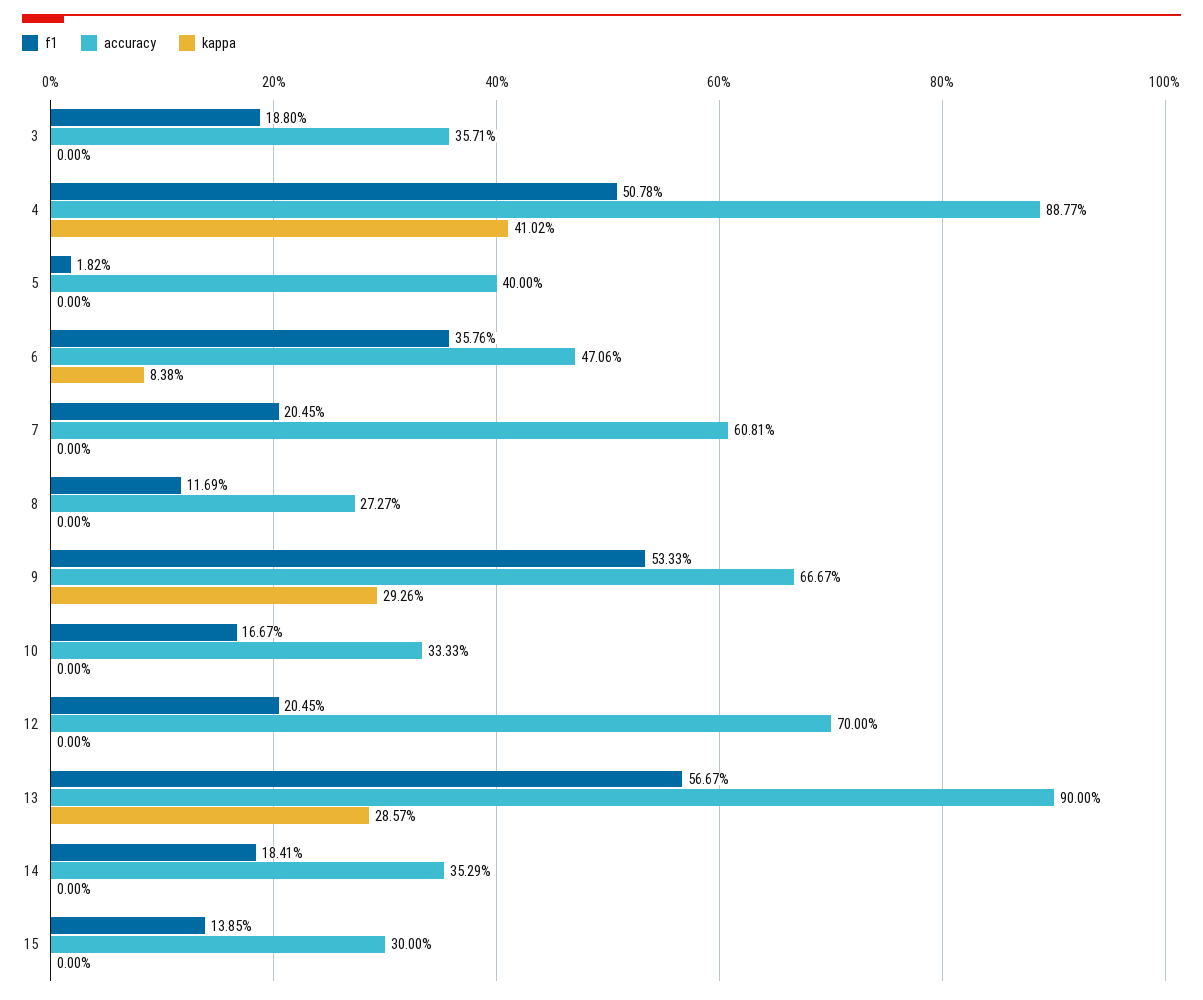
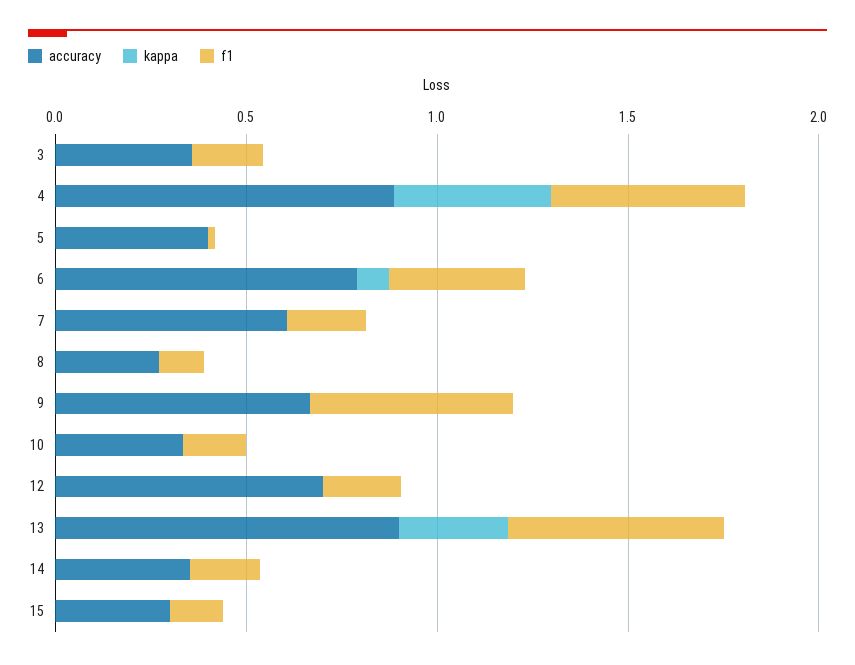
accuracy, 6: 0.4706 -> 0.8
kappa, 9: 0.2926 -> 0

